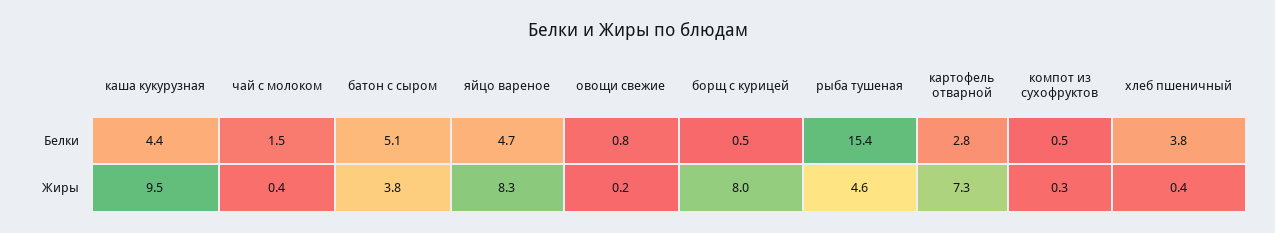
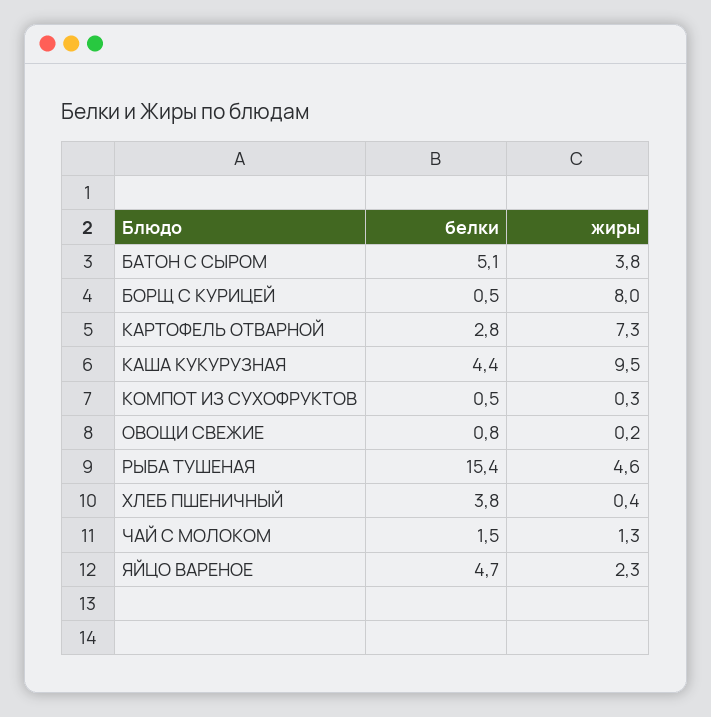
чай с молоком, Жиры: 0.4 -> 1.3
яйцо вареное, Жиры: 8.3 -> 2.3

